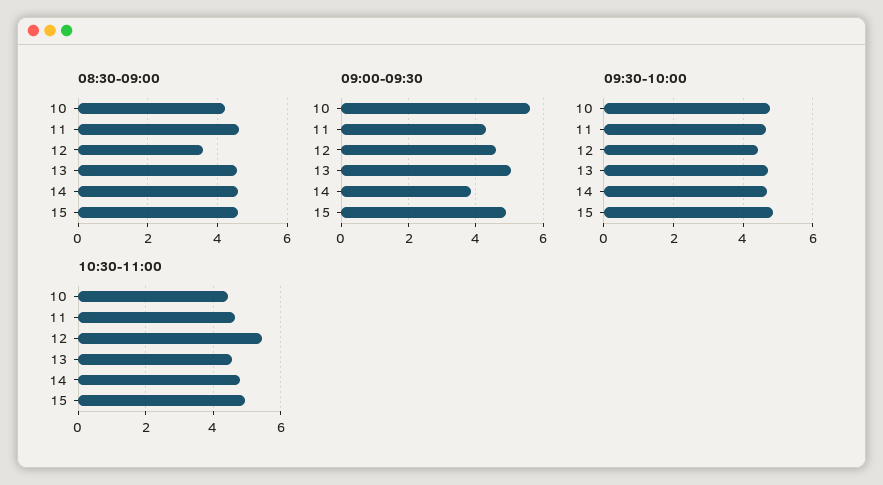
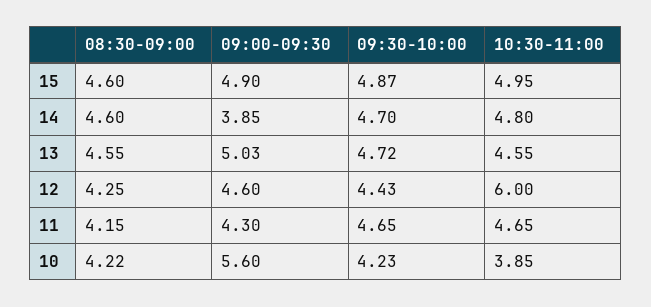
08:30-09:00, 11: 4.6 -> 4.15
08:30-09:00, 12: 3.6 -> 4.25
09:30-10:00, 10: 4.8 -> 4.23
10:30-11:00, 10: 4.4 -> 3.85
10:30-11:00, 12: 5.4 -> 6

